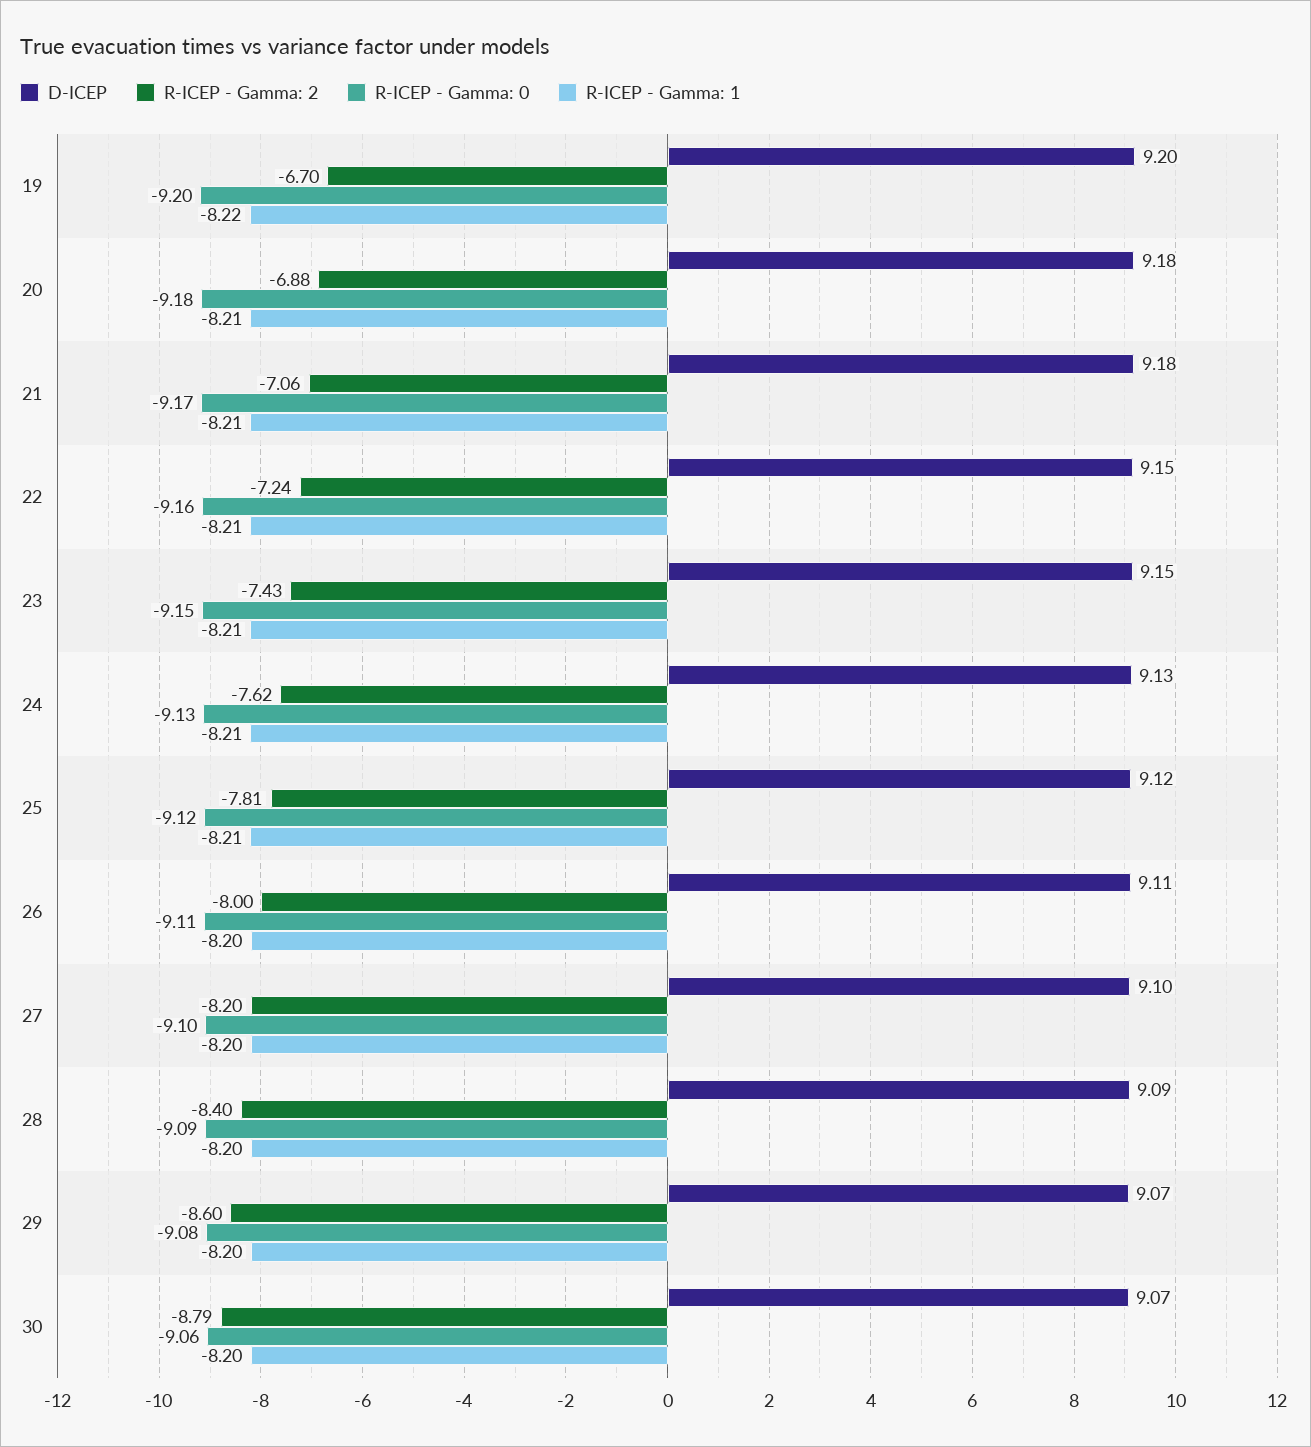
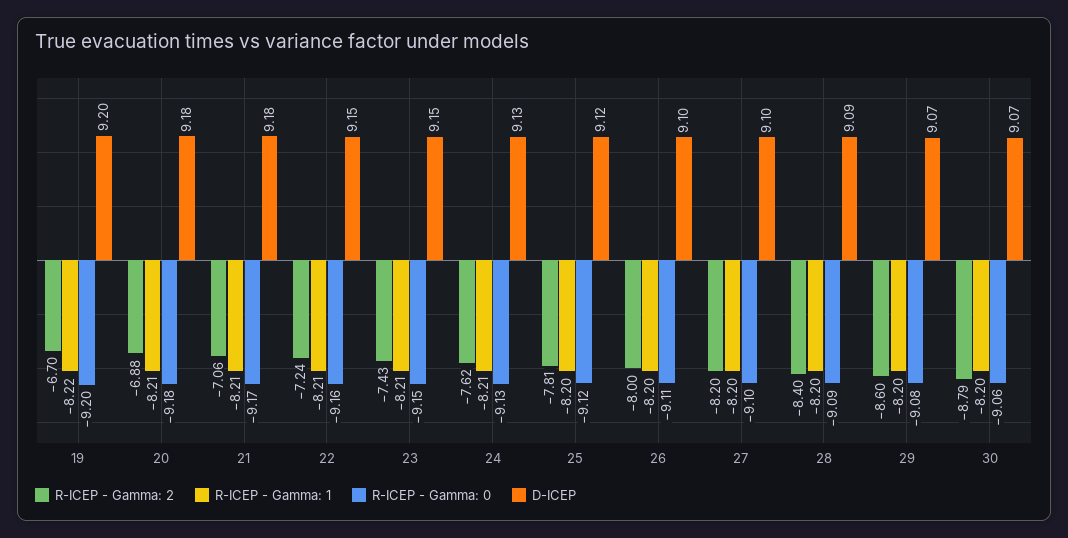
R-ICEP - Gamma: 1, 25: -8.21 -> -8.2
D-ICEP, 26: 9.11 -> 9.1

